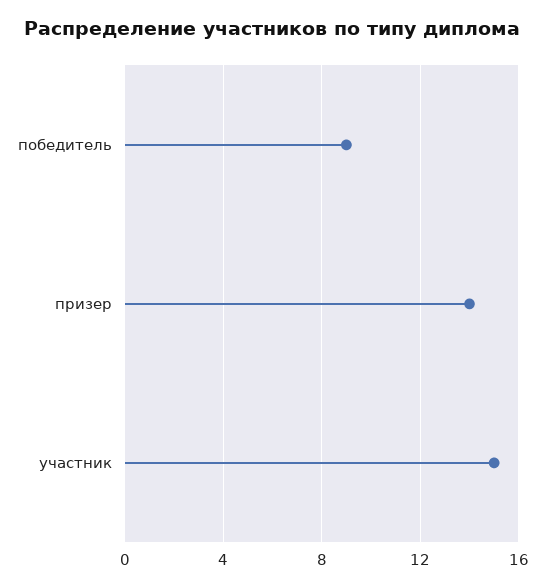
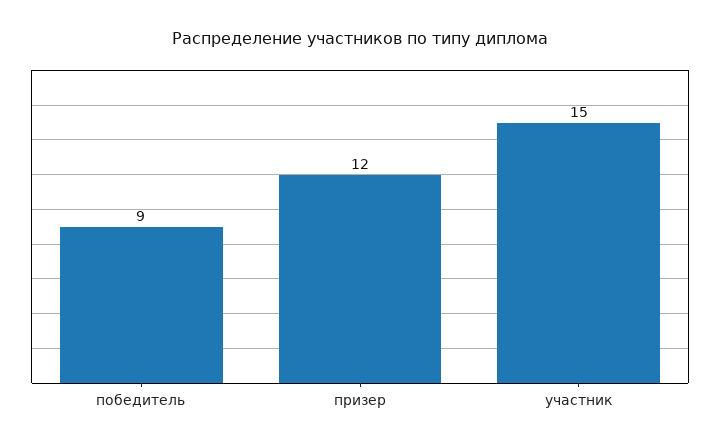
призер: 14 -> 12

